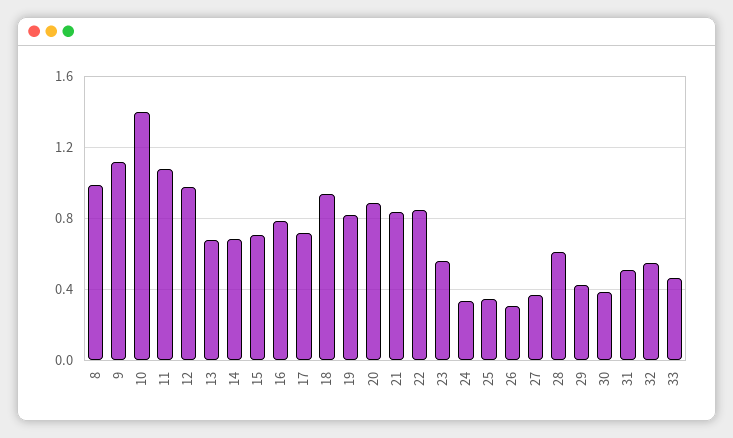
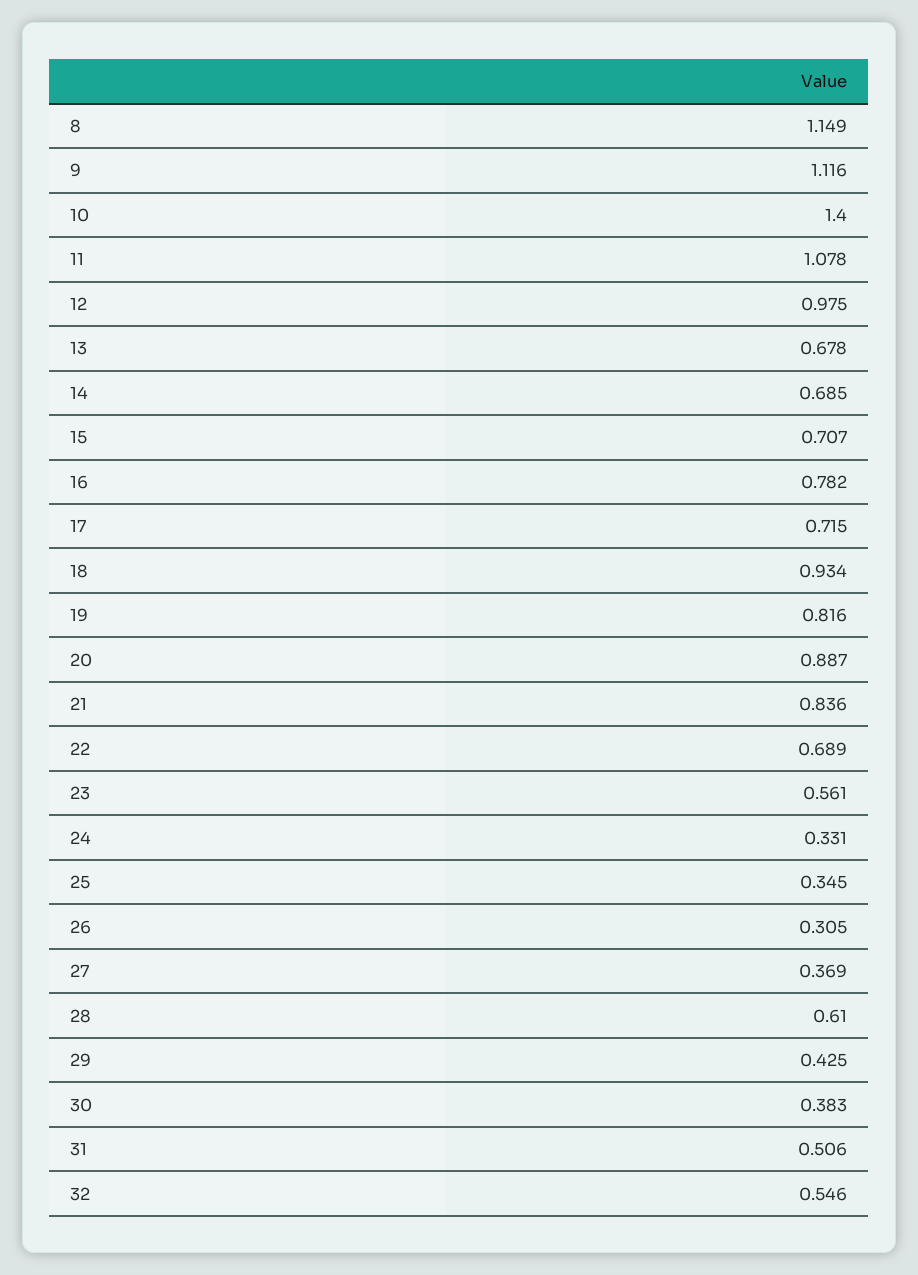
8: 1 -> 1.149
22: 0.85 -> 0.689
33: 0.45 -> none

